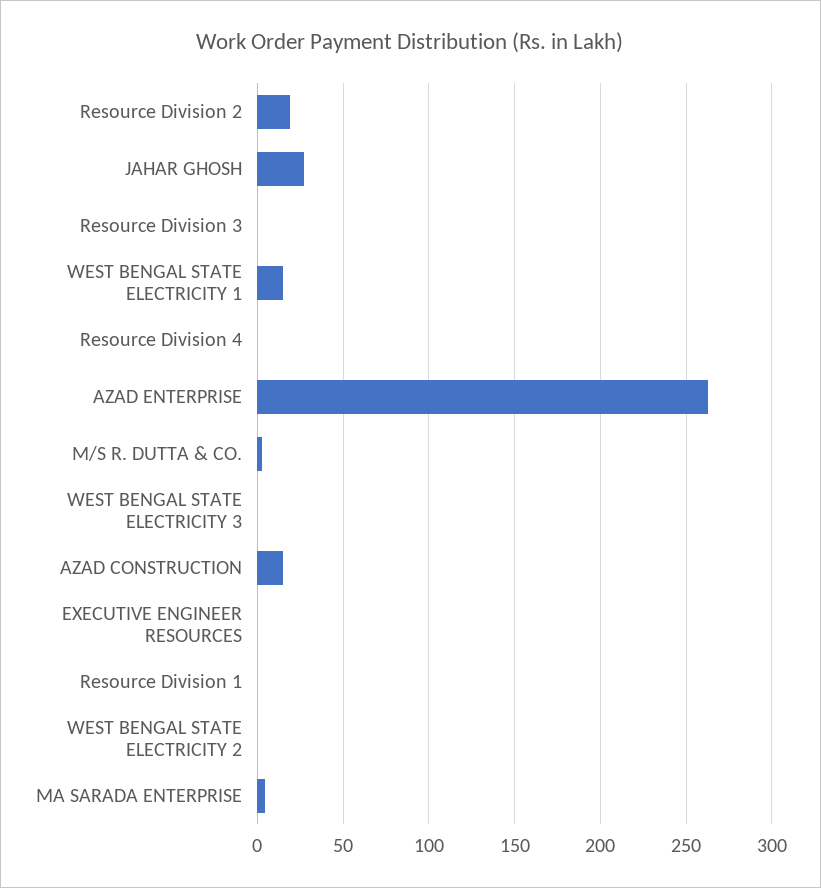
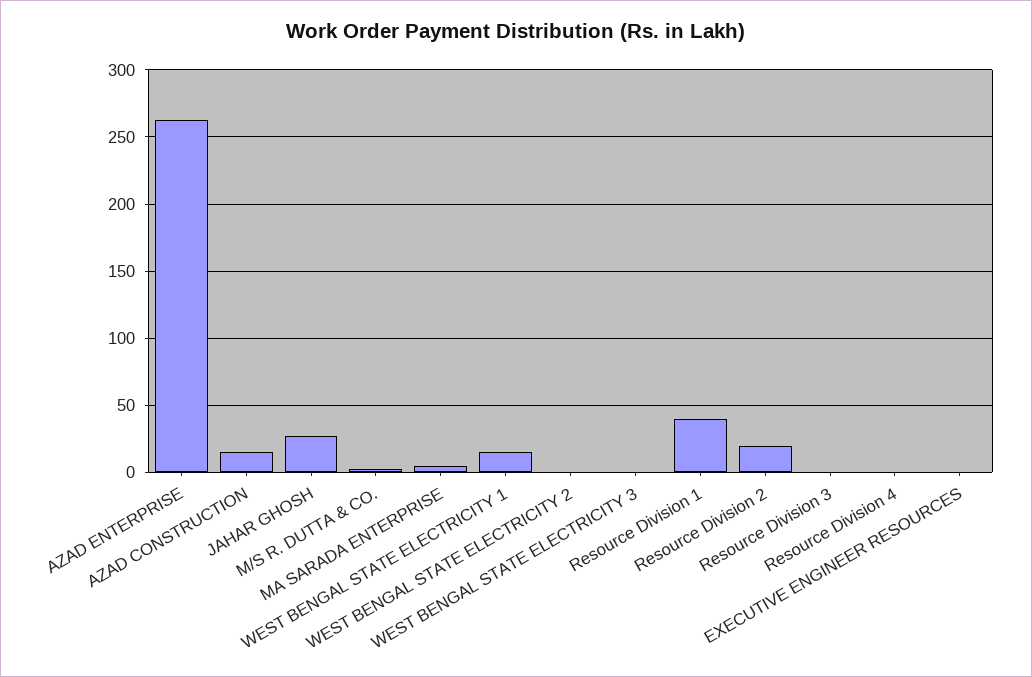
Resource Division 1: 0 -> 40

